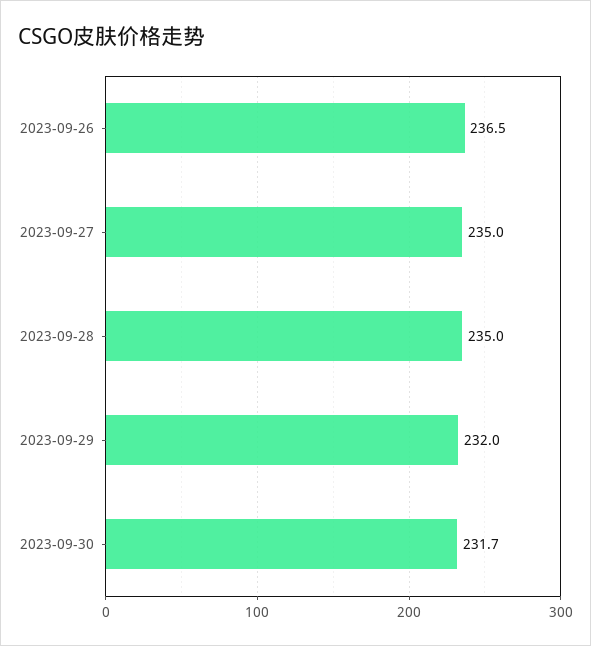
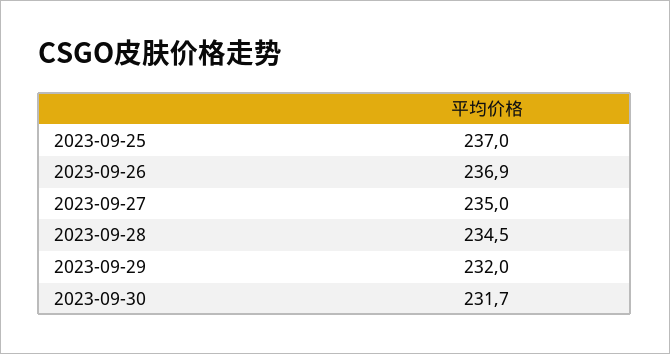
2023-09-26: 236.5 -> 236.9
2023-09-28: 235 -> 234.5
2023-09-25: none -> 237

